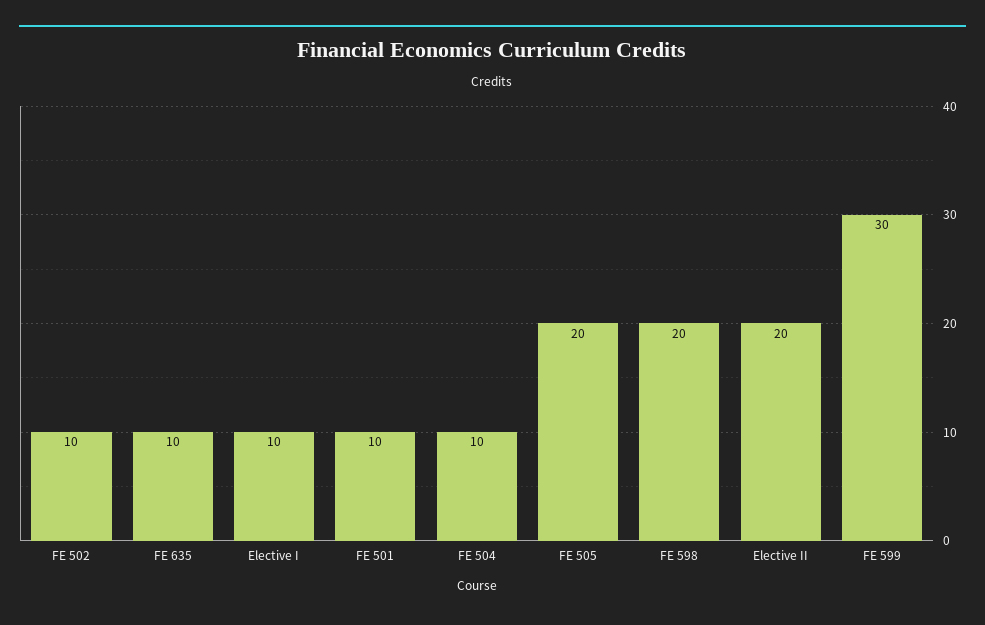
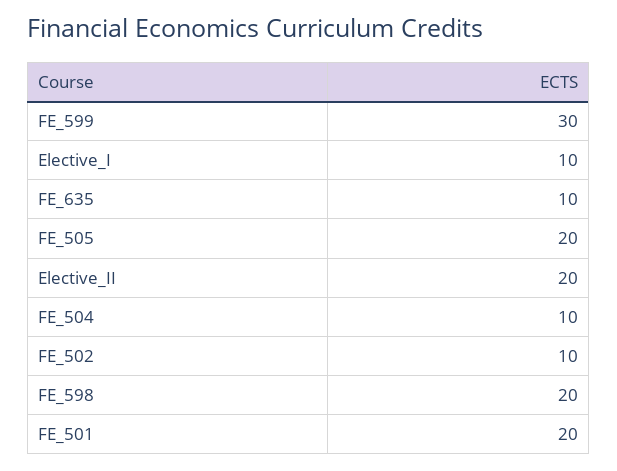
FE 501: 10 -> 20

